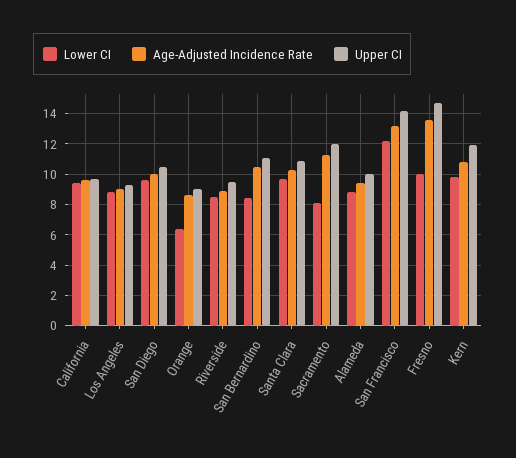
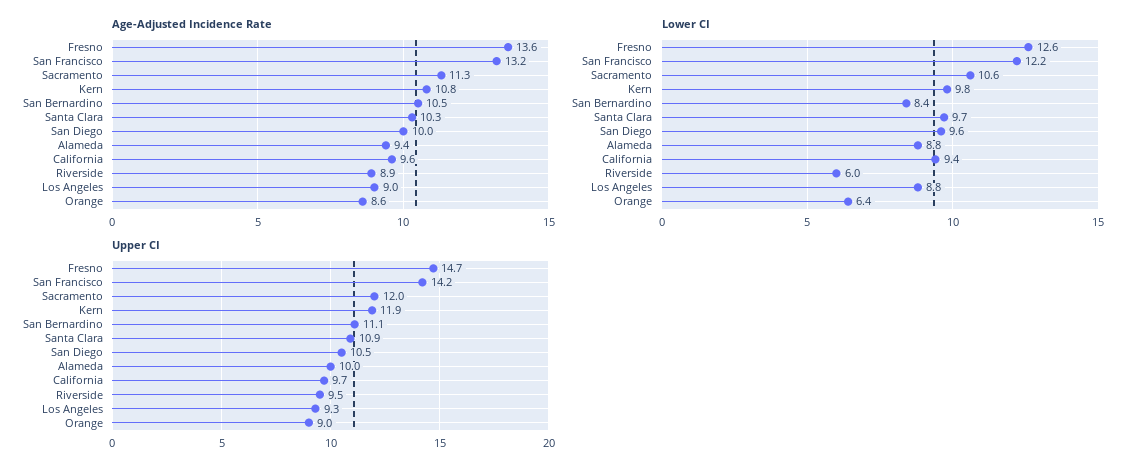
Lower CI, Riverside: 8.5 -> 6
Lower CI, Sacramento: 8 -> 10.6
Lower CI, Fresno: 10 -> 12.6

